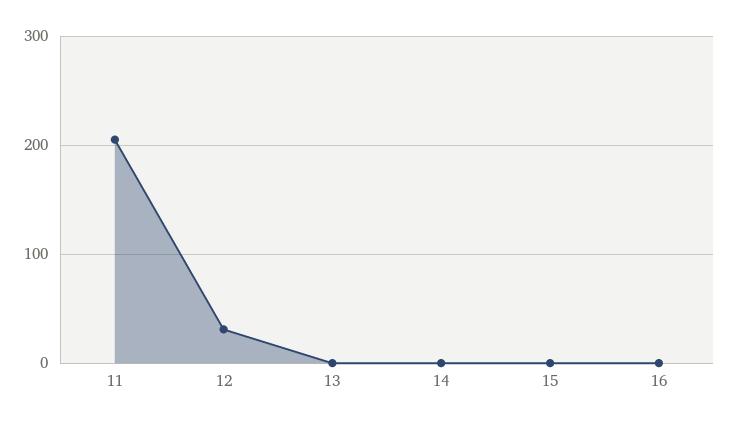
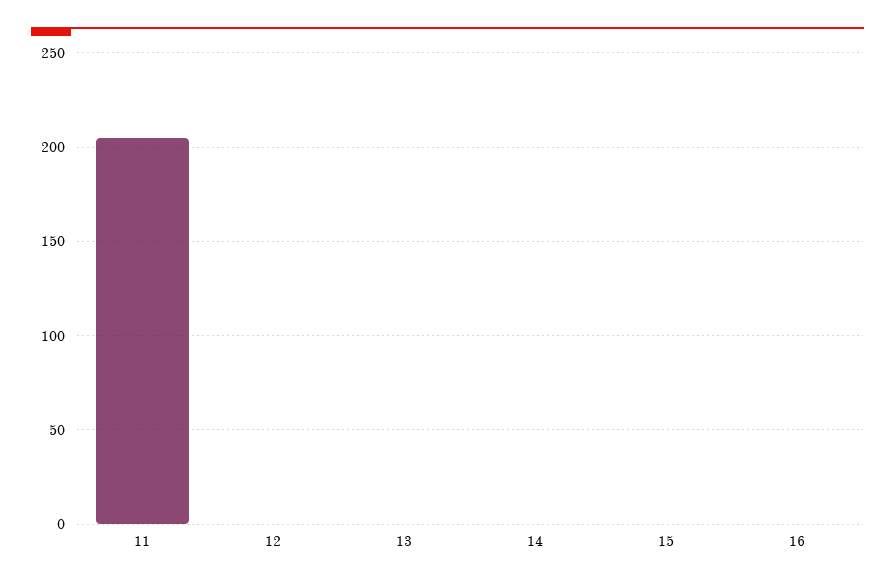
12: 30 -> 0

